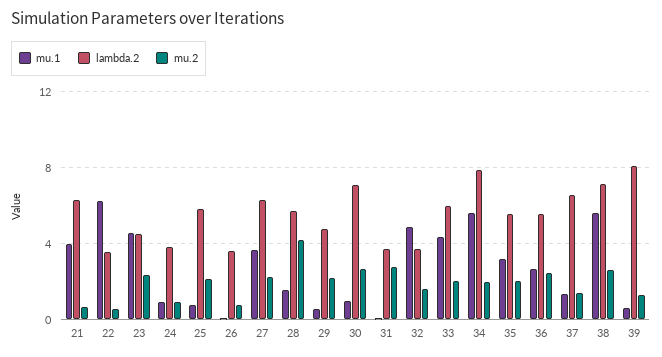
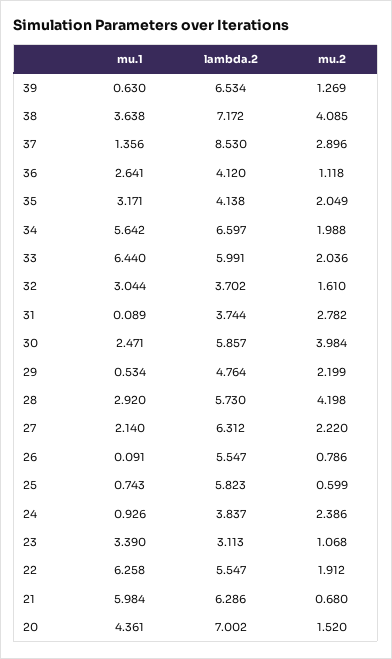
mu.1, 21: 4 -> 5.984
lambda.2, 22: 3.5 -> 5.547
mu.2, 22: 0.5 -> 1.912
mu.1, 23: 4.5 -> 3.39
lambda.2, 23: 4.5 -> 3.113
mu.2, 23: 2.5 -> 1.068
mu.2, 24: 1 -> 2.386
mu.2, 25: 2 -> 0.599
lambda.2, 26: 3.5 -> 5.547
mu.1, 27: 3.5 -> 2.14
mu.1, 28: 1.5 -> 2.92
mu.1, 30: 1 -> 2.471
lambda.2, 30: 7 -> 5.857
mu.2, 30: 2.5 -> 3.984
mu.1, 32: 5 -> 3.044
mu.1, 33: 4.5 -> 6.44
lambda.2, 34: 8 -> 6.597
lambda.2, 35: 5.5 -> 4.138
lambda.2, 36: 5.5 -> 4.12
mu.2, 36: 2.5 -> 1.118
lambda.2, 37: 6.5 -> 8.53
mu.2, 37: 1.5 -> 2.896
mu.1, 38: 5.5 -> 3.638
mu.2, 38: 2.5 -> 4.085
lambda.2, 39: 8 -> 6.534
mu.1, 20: none -> 4.361
lambda.2, 20: none -> 7.002
mu.2, 20: none -> 1.52

